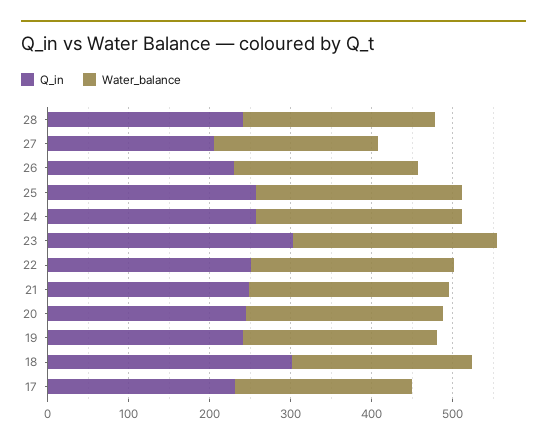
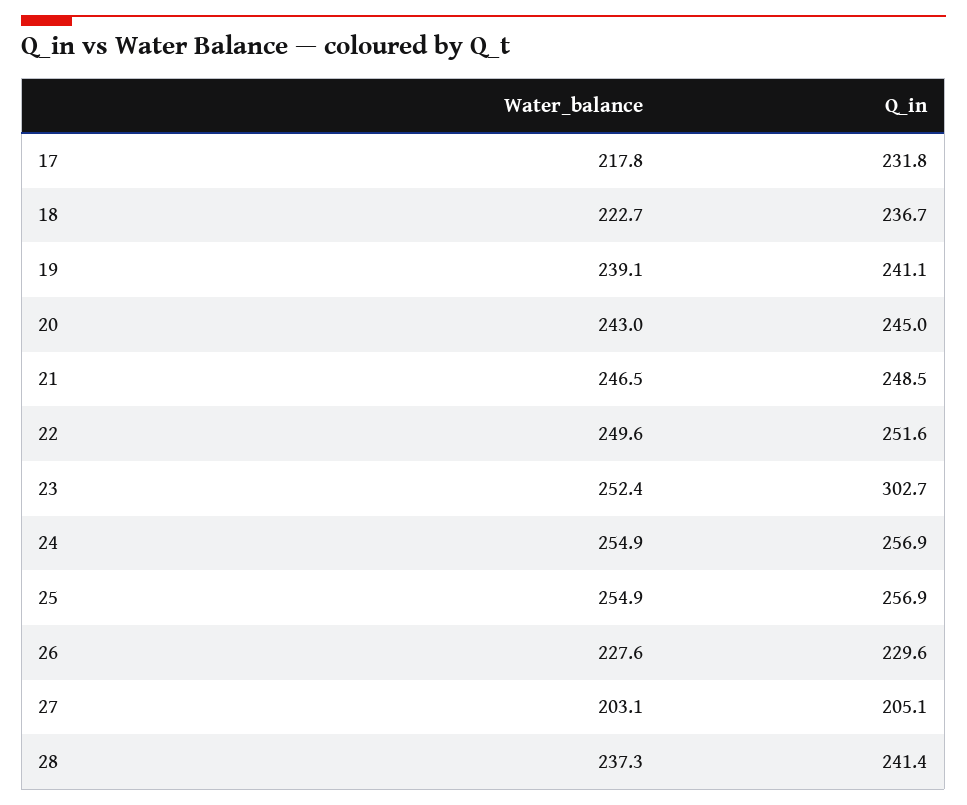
Q_in, 18: 300 -> 236.7

